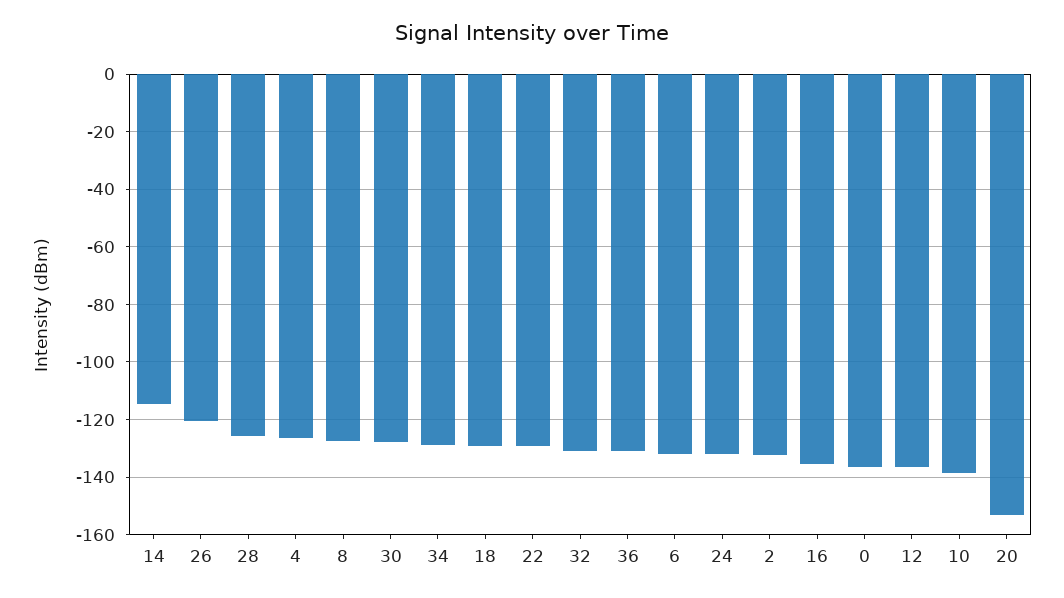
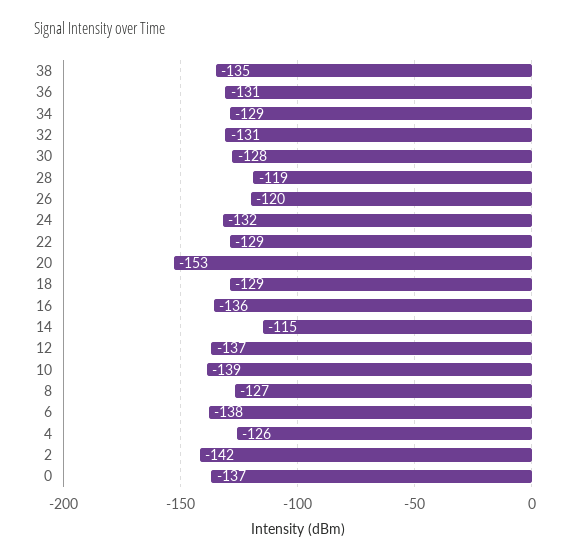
28: -125 -> -119
6: -132.5 -> -138
2: -132.5 -> -142
38: none -> -135

